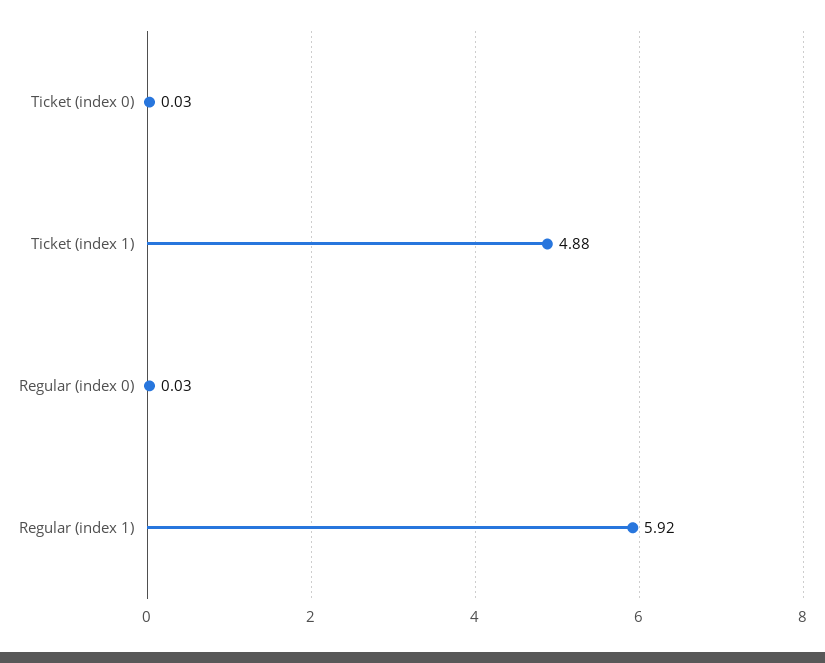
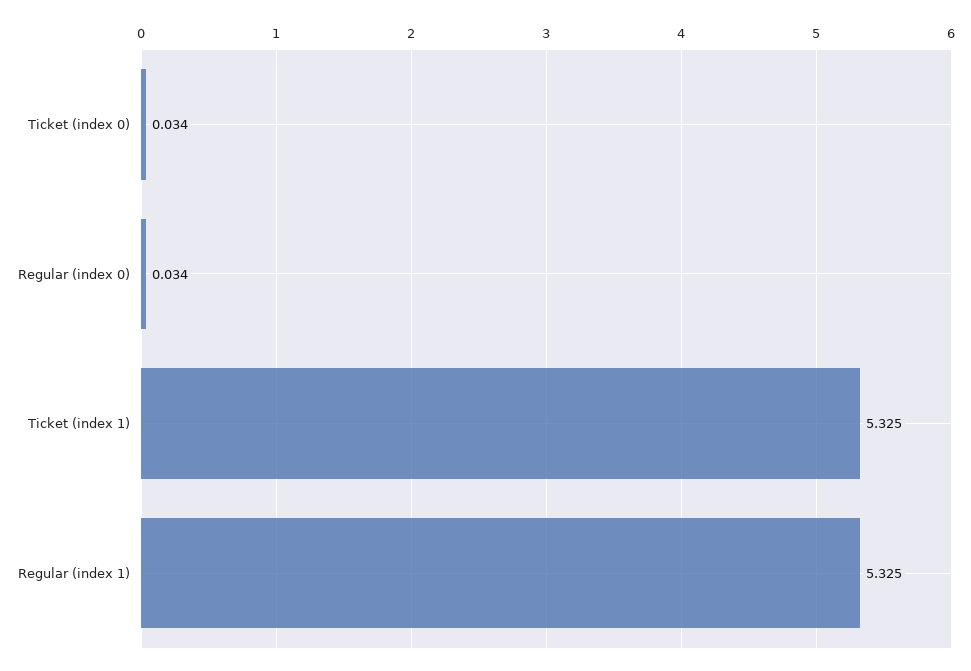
Ticket (index 1): 4.88 -> 5.325
Regular (index 1): 5.92 -> 5.325

